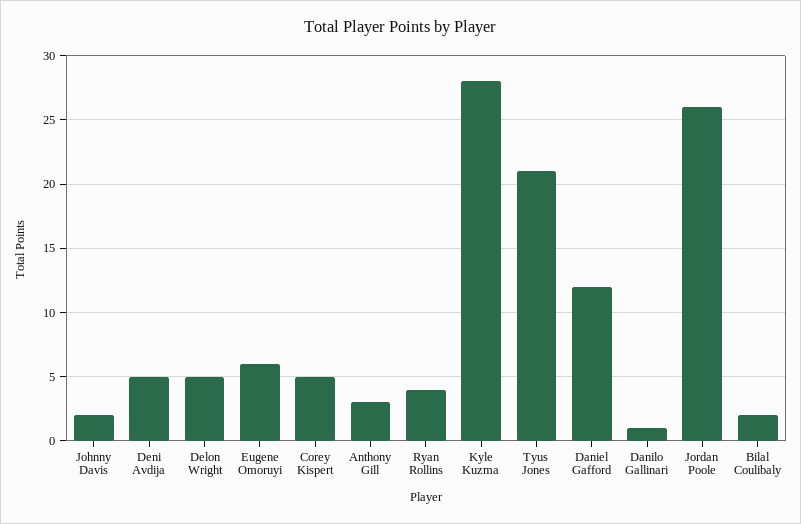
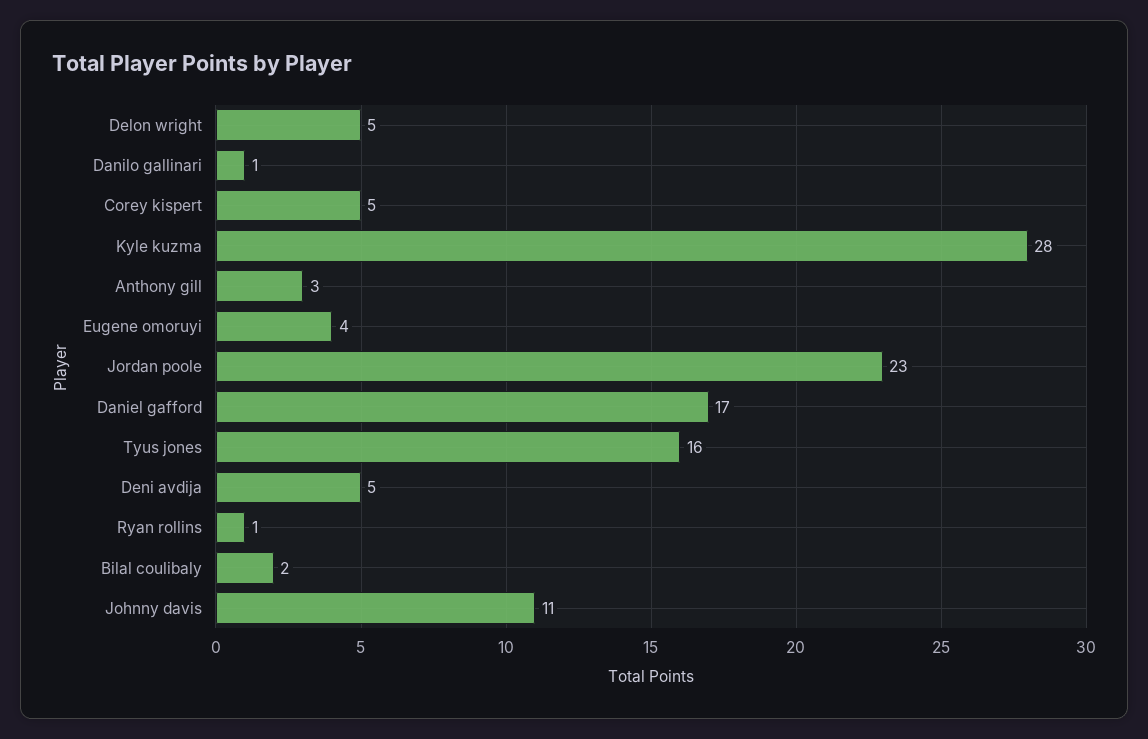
Johnny Davis: 2 -> 11
Eugene Omoruyi: 6 -> 4
Ryan Rollins: 4 -> 1
Tyus Jones: 21 -> 16
Daniel Gafford: 12 -> 17
Jordan Poole: 26 -> 23

